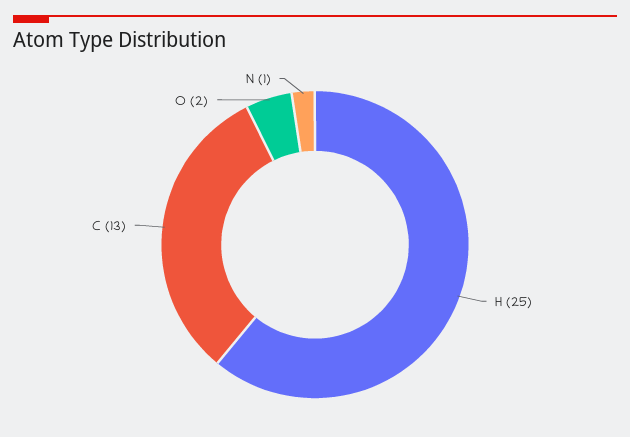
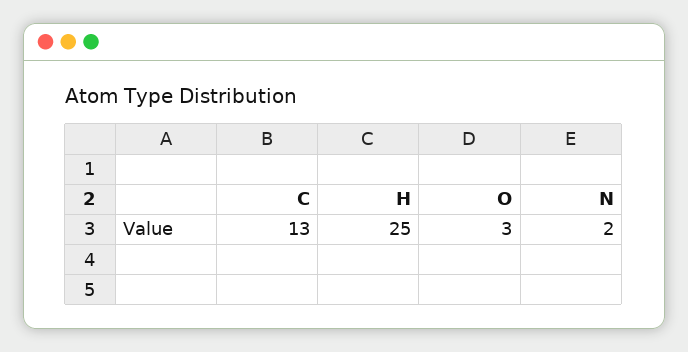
O: 2 -> 3
N: 1 -> 2

